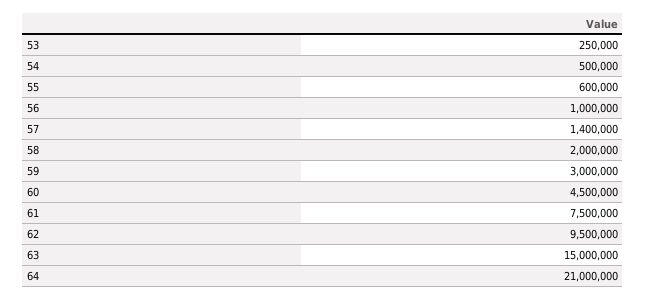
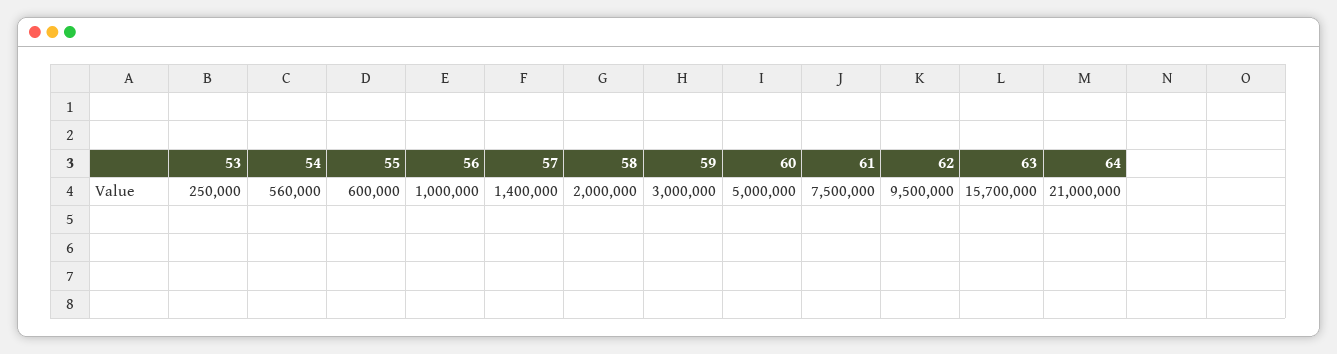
54: 500000 -> 560000
60: 4500000 -> 5000000
63: 15000000 -> 15700000

